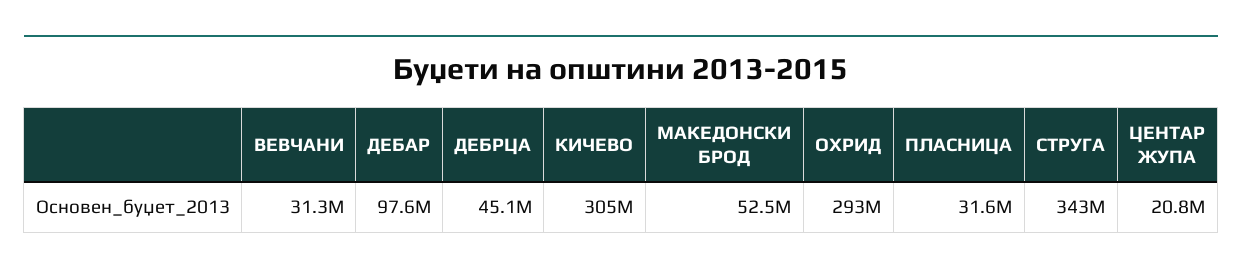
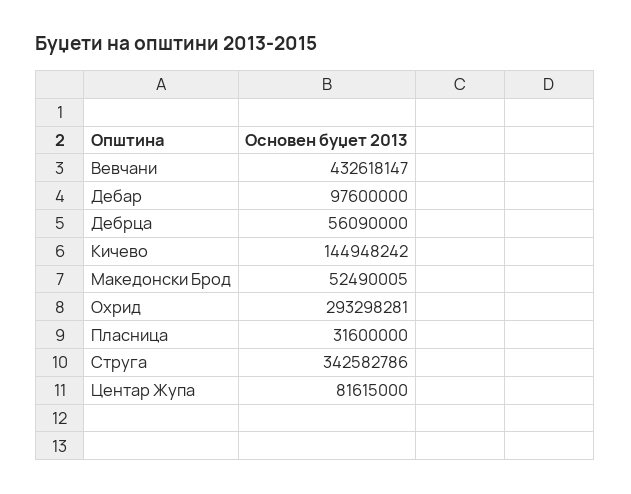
ВЕВЧАНИ: 31300000 -> 432618147
ДЕБРЦА: 45100000 -> 56090000
КИЧЕВО: 305000000 -> 144948242
ЦЕНТАР ЖУПА: 20800000 -> 81615000

